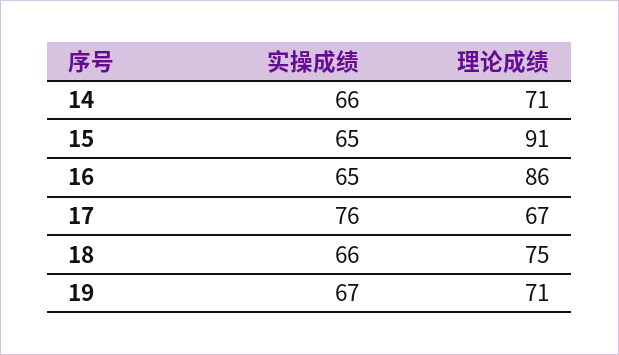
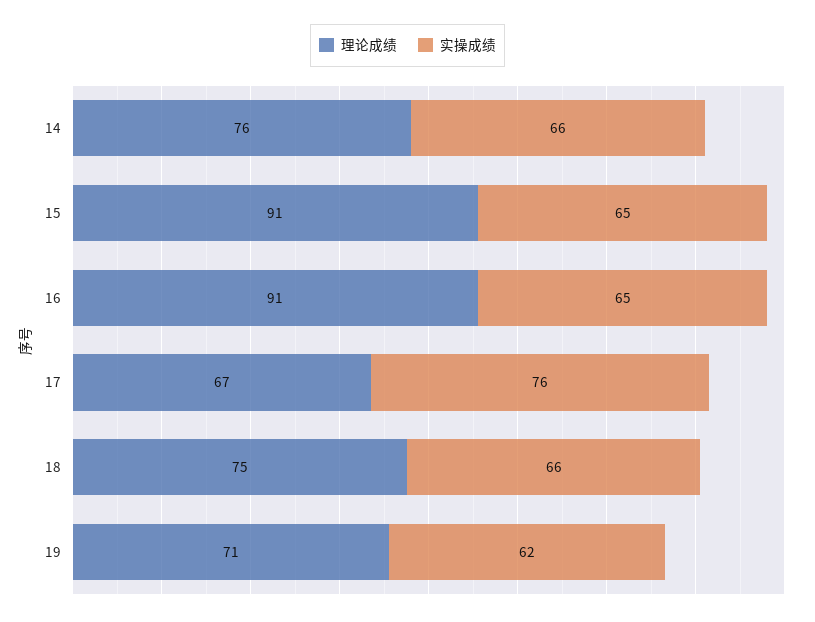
理论成绩, 14: 71 -> 76
理论成绩, 16: 86 -> 91
实操成绩, 19: 67 -> 62

